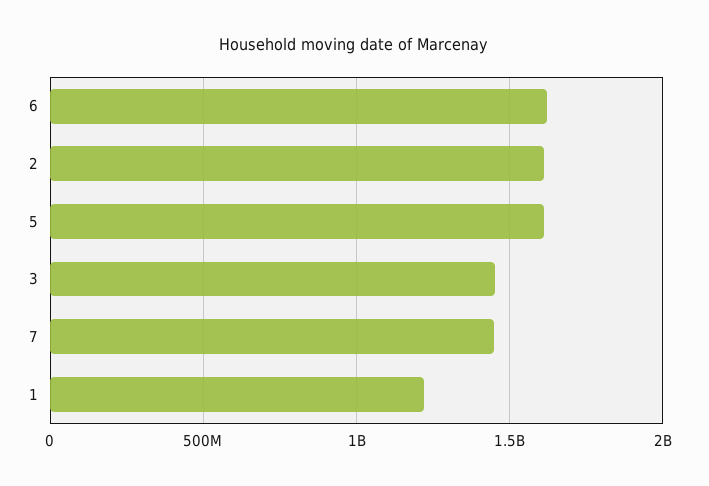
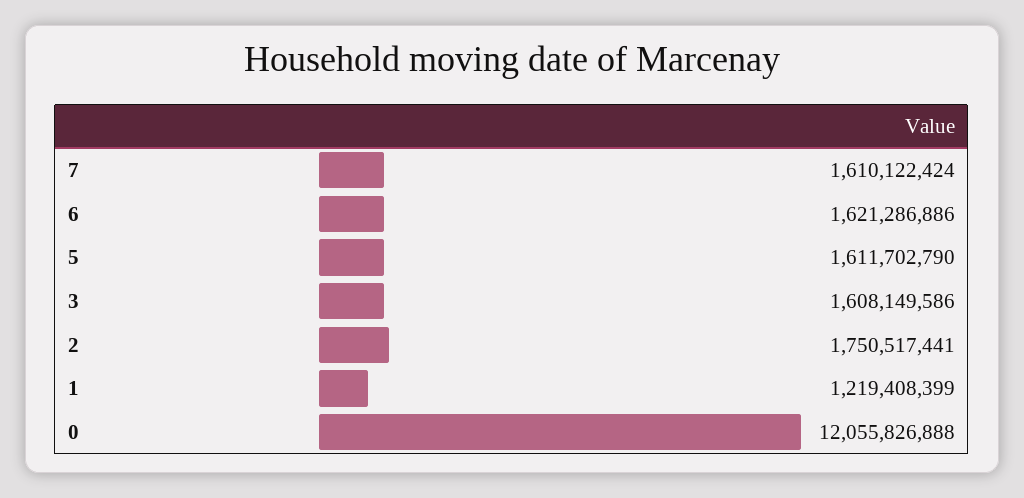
2: 1600000000 -> 1750517441
3: 1450000000 -> 1608149586
7: 1450000000 -> 1610122424
0: none -> 12055826888

